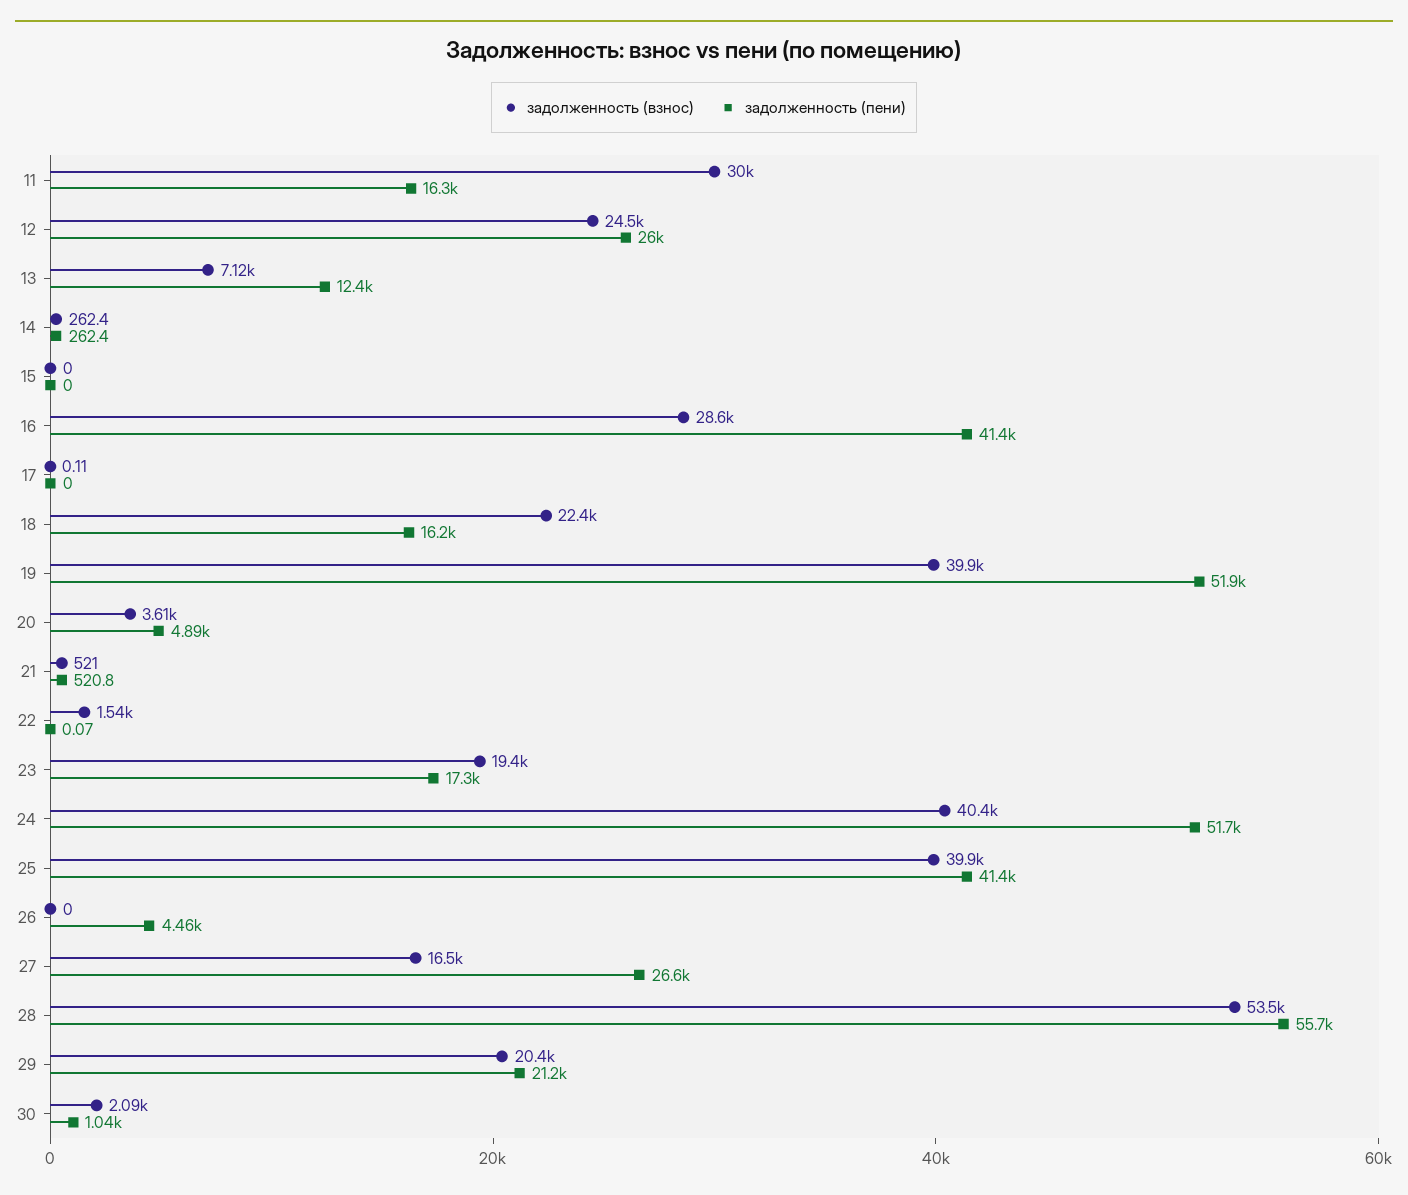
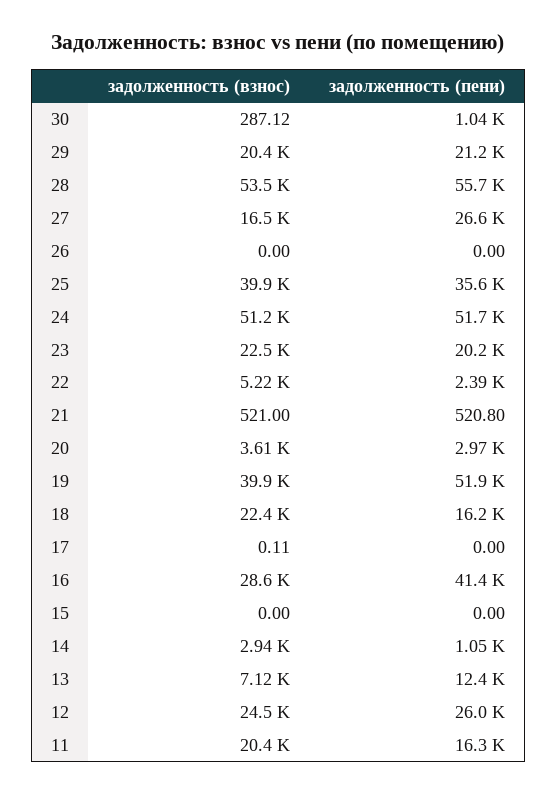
задолженность (взнос), 11: 30000 -> 20400
задолженность (взнос), 14: 262.4 -> 2940
задолженность (пени), 14: 262.4 -> 1050
задолженность (пени), 20: 4890 -> 2970
задолженность (взнос), 22: 1540 -> 5220
задолженность (пени), 22: 0.07 -> 2390
задолженность (взнос), 23: 19400 -> 22500
задолженность (пени), 23: 17300 -> 20200
задолженность (взнос), 24: 40400 -> 51200
задолженность (пени), 25: 41400 -> 35600
задолженность (пени), 26: 4460 -> 0
задолженность (взнос), 30: 2090 -> 287.12

